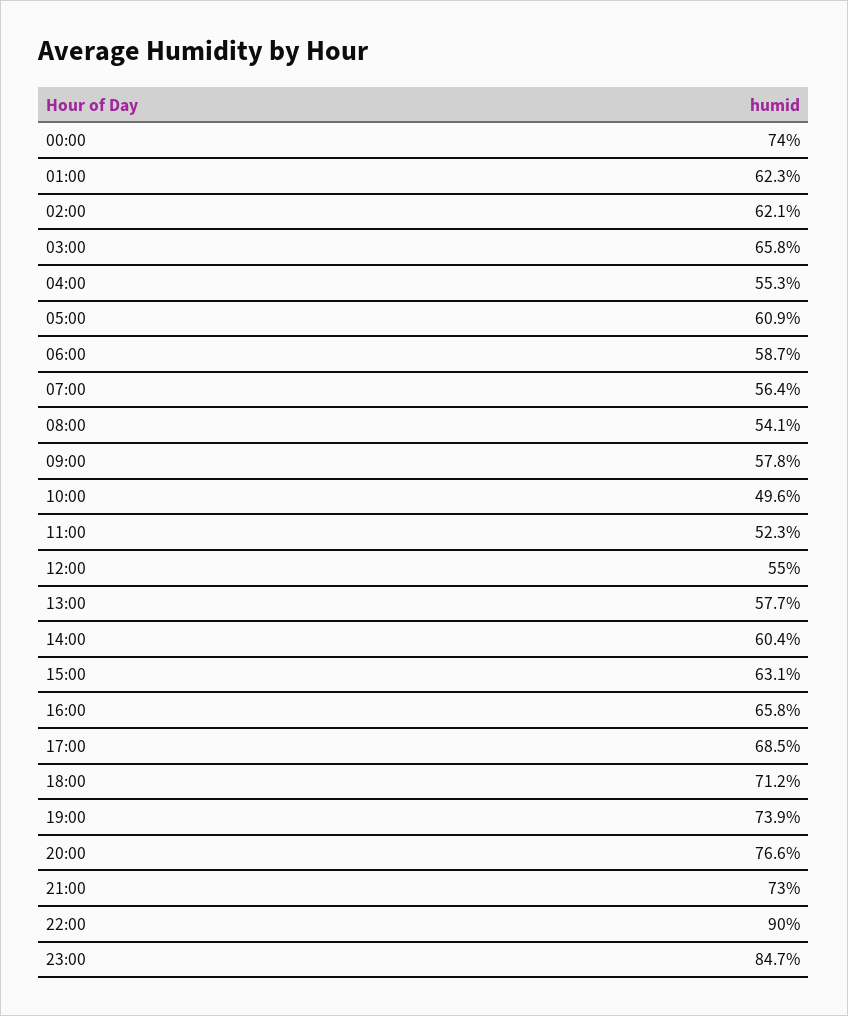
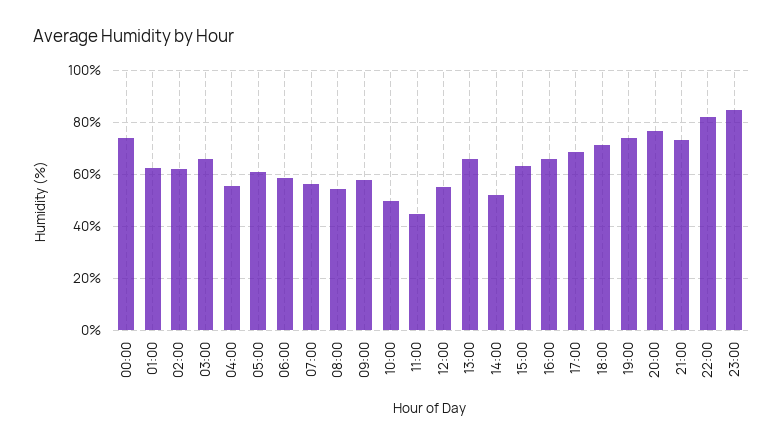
11:00: 52.3 -> 45
13:00: 57.7 -> 65
14:00: 60.4 -> 52.5
22:00: 90 -> 82.5

